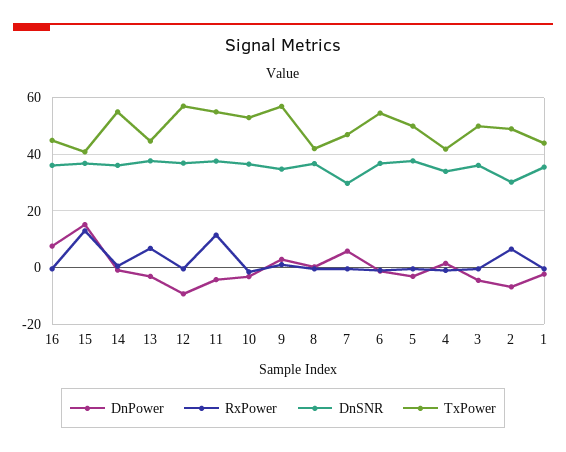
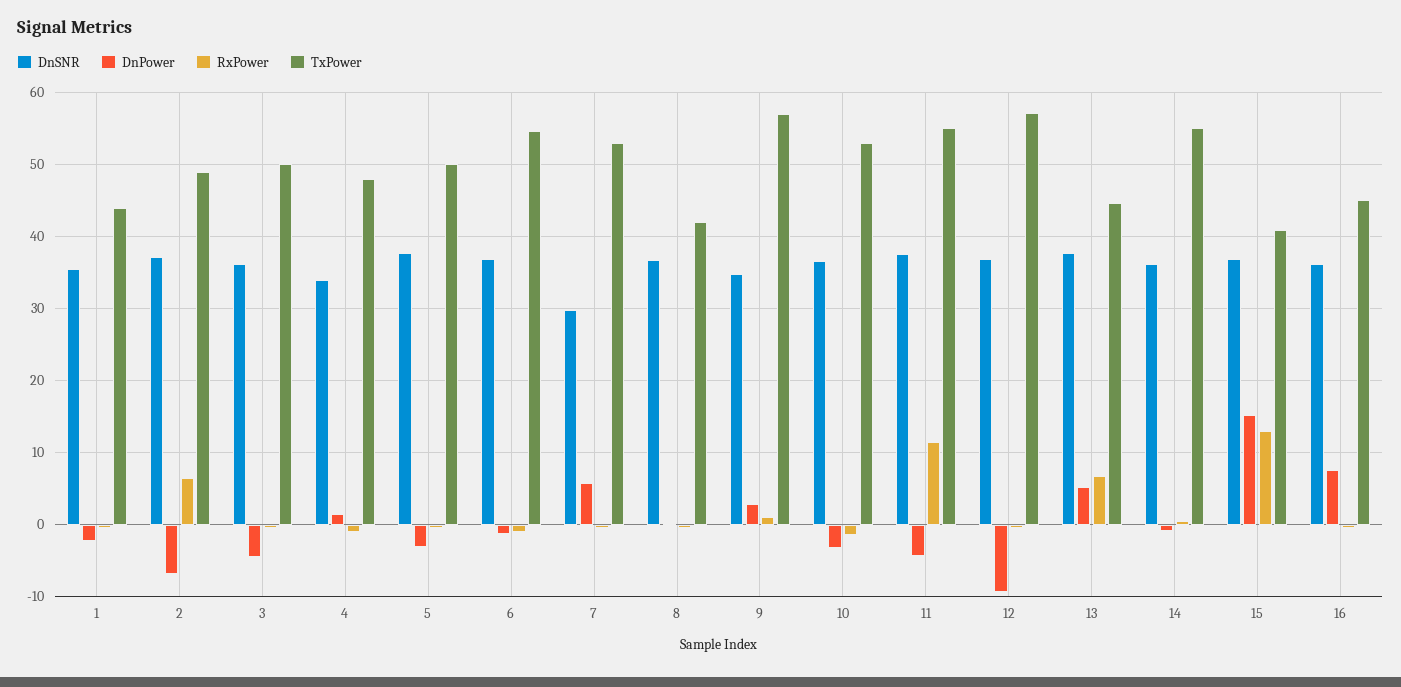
DnPower, 13: -2.5 -> 5
TxPower, 7: 47.5 -> 53
TxPower, 4: 42.5 -> 48
DnSNR, 2: 30 -> 37

